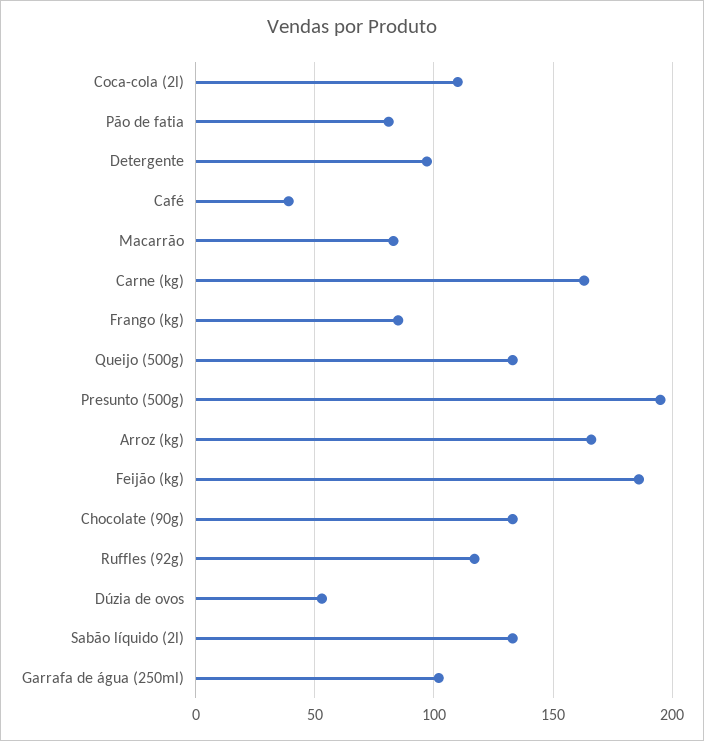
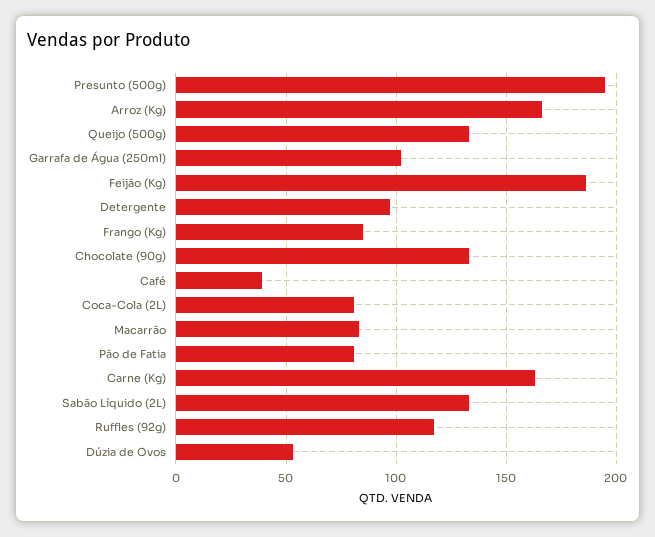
Coca-cola (2l): 110 -> 80

